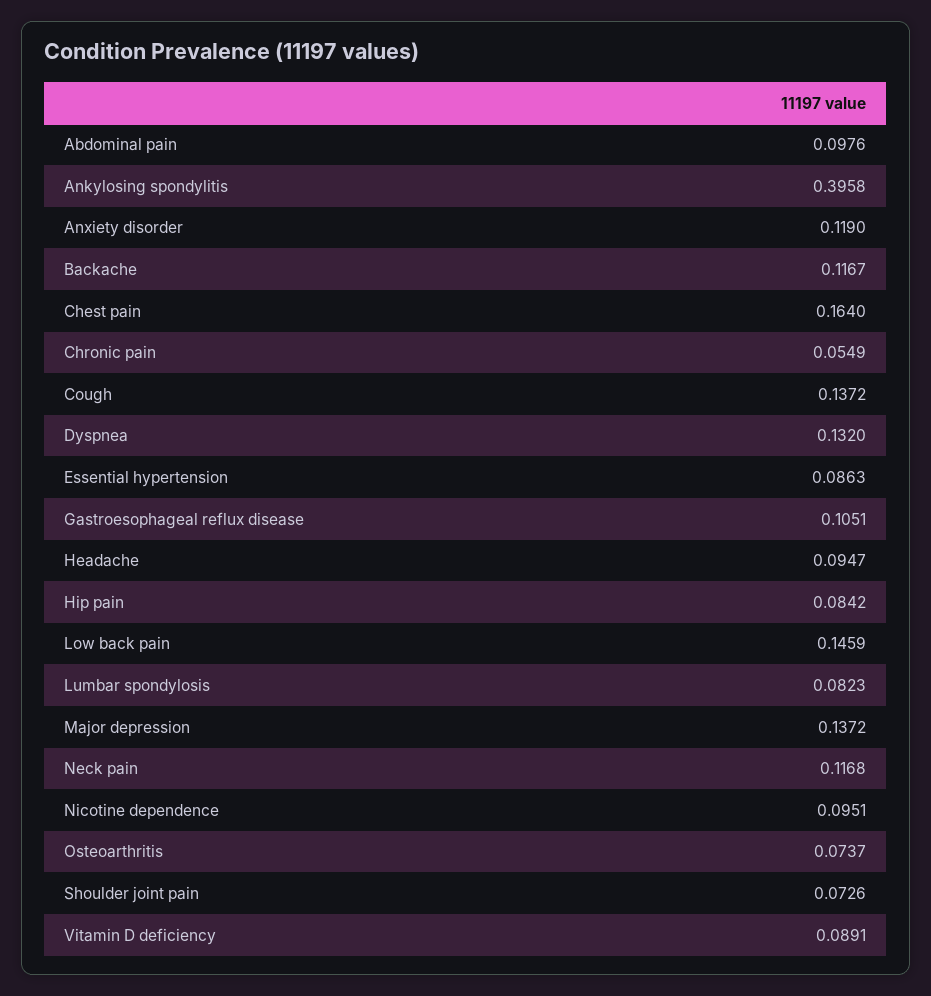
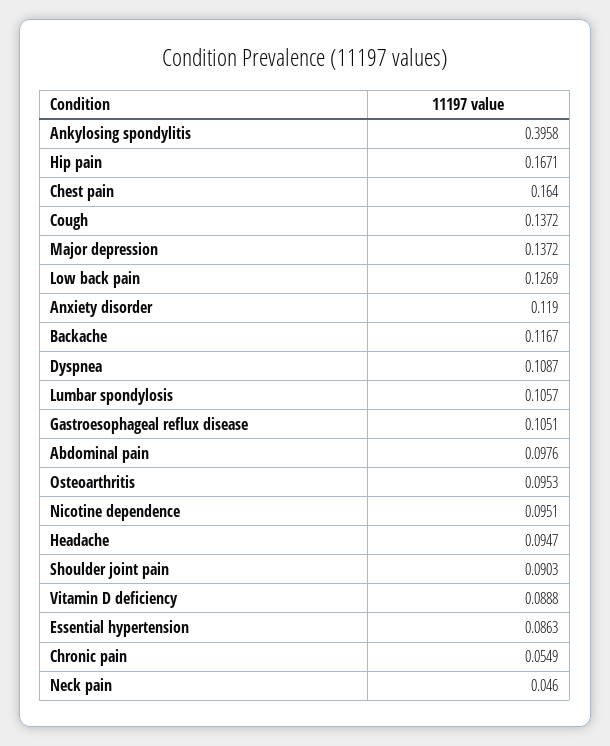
Dyspnea: 0.132 -> 0.1087
Hip pain: 0.0842 -> 0.1671
Low back pain: 0.1459 -> 0.1269
Lumbar spondylosis: 0.0823 -> 0.1057
Neck pain: 0.1168 -> 0.046
Osteoarthritis: 0.0737 -> 0.0953
Shoulder joint pain: 0.0726 -> 0.0903
Vitamin D deficiency: 0.0891 -> 0.0888

